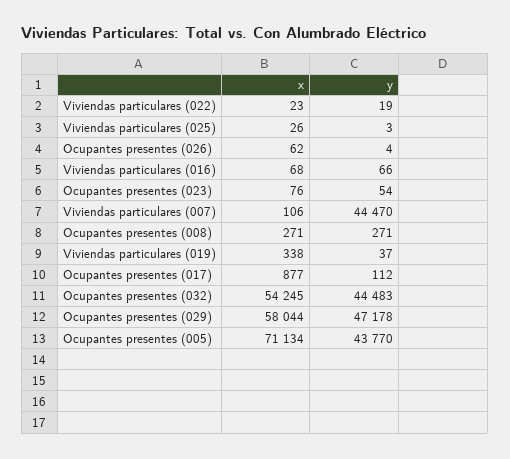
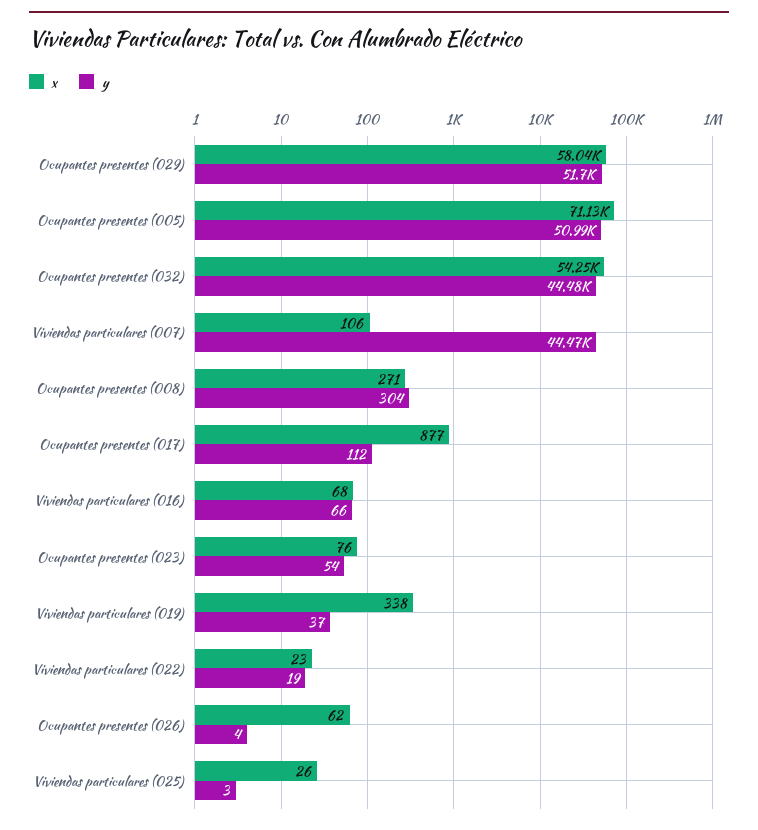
y, Ocupantes presentes (008): 271 -> 304
y, Ocupantes presentes (029): 47178 -> 51700
y, Ocupantes presentes (005): 43770 -> 50990

